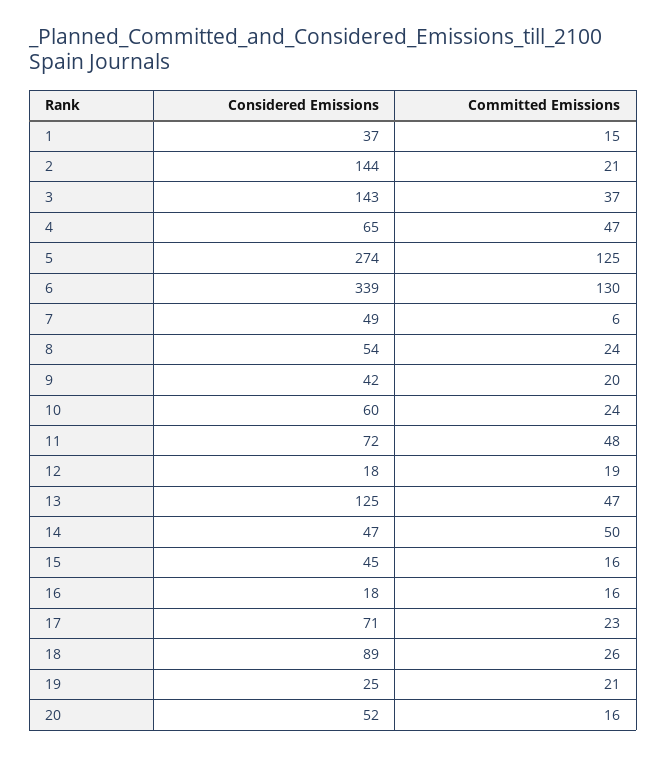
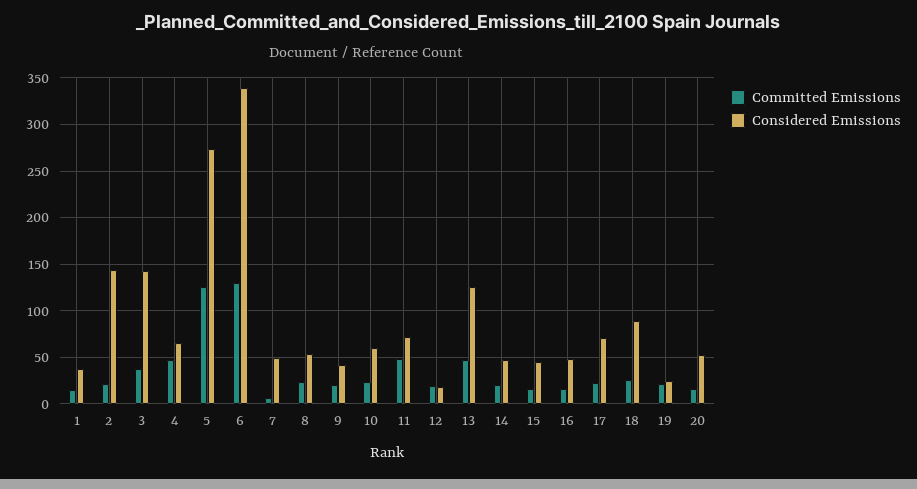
Committed Emissions, 14: 50 -> 20
Considered Emissions, 16: 18 -> 50

